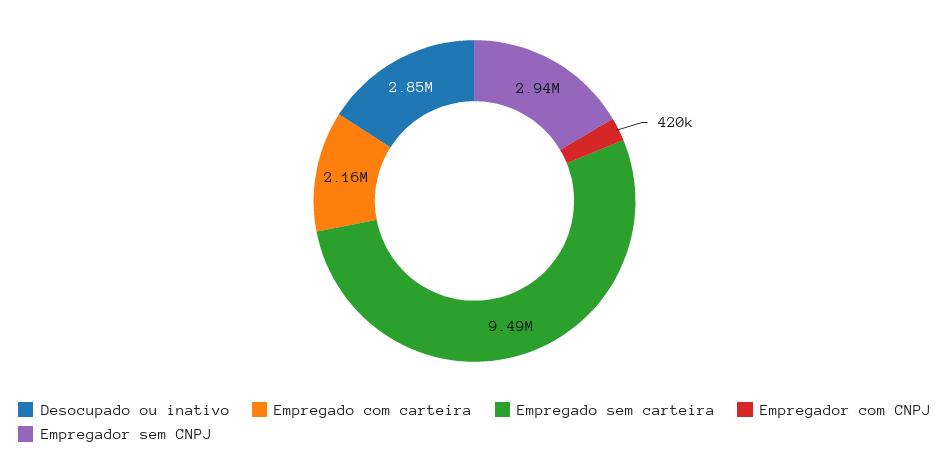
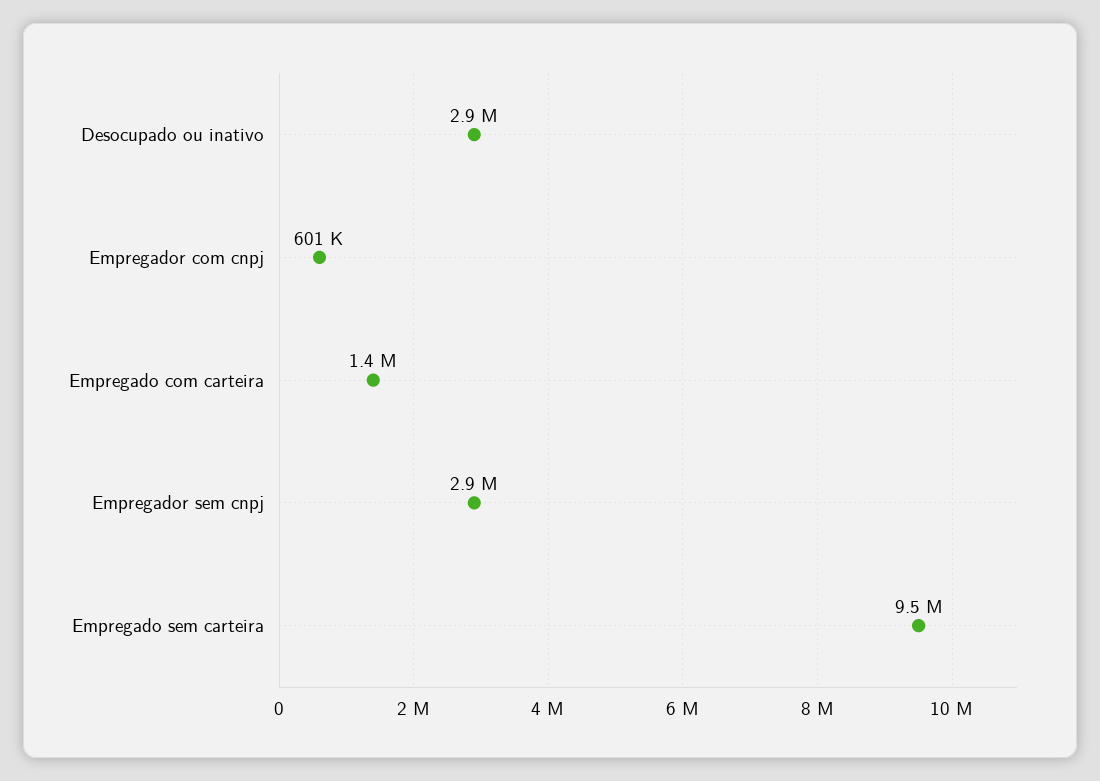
Empregado com carteira: 2160000 -> 1400000
Empregador com CNPJ: 420000 -> 601000

